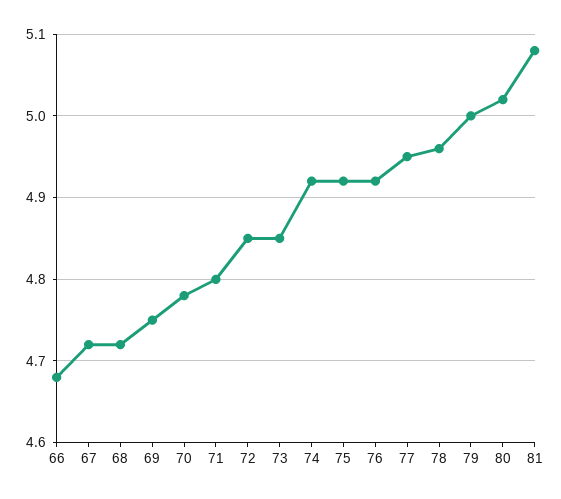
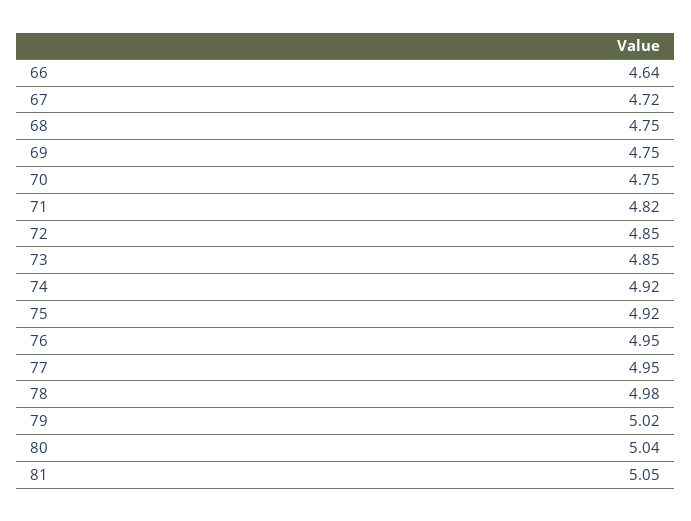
66: 4.68 -> 4.64
68: 4.72 -> 4.75
70: 4.78 -> 4.75
71: 4.8 -> 4.82
76: 4.92 -> 4.95
78: 4.96 -> 4.98
79: 5 -> 5.02
80: 5.02 -> 5.04
81: 5.08 -> 5.05

